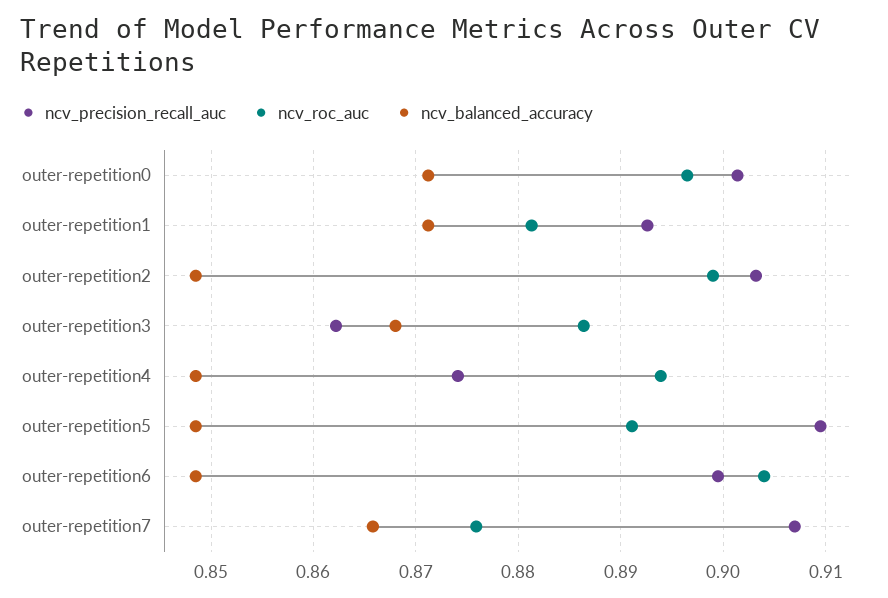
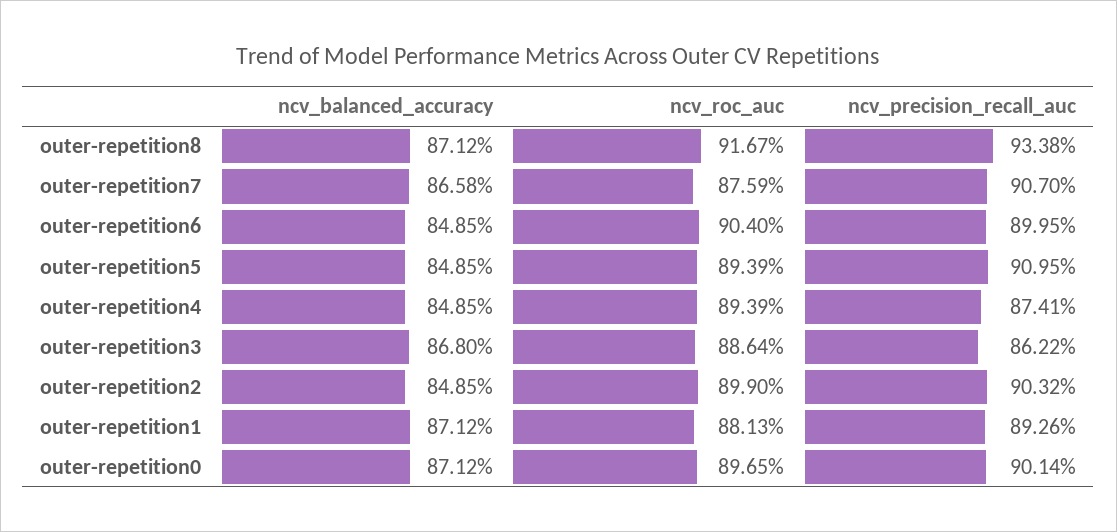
ncv_roc_auc, outer-repetition5: 0.891 -> 0.8939
ncv_balanced_accuracy, outer-repetition8: none -> 0.8712
ncv_roc_auc, outer-repetition8: none -> 0.9167
ncv_precision_recall_auc, outer-repetition8: none -> 0.9338

